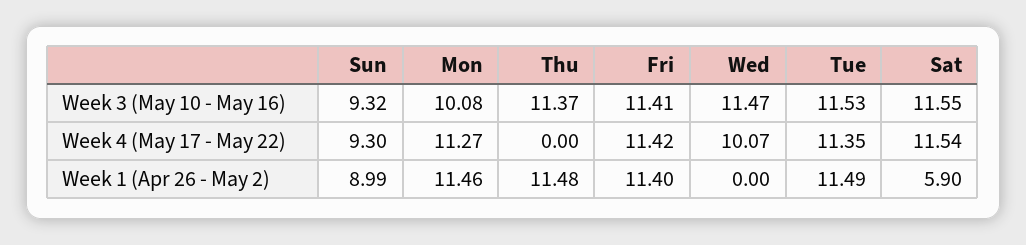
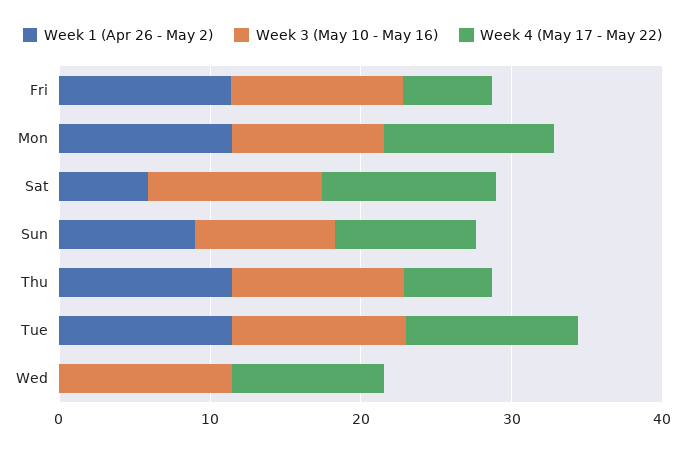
Week 4 (May 17 - May 22), Thu: 0 -> 6
Week 4 (May 17 - May 22), Fri: 11.42 -> 6

